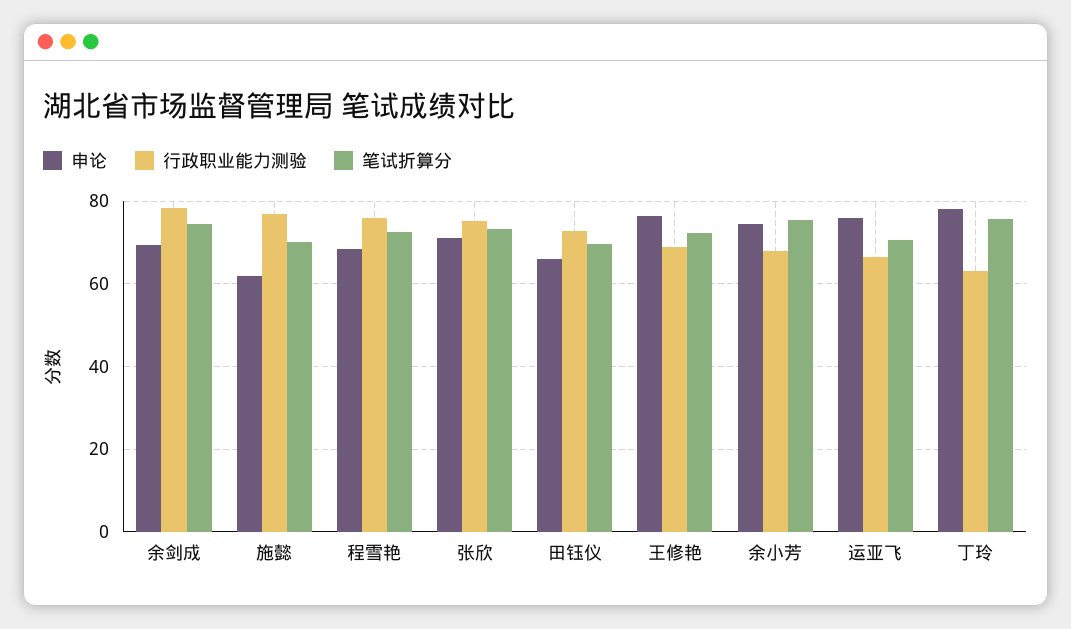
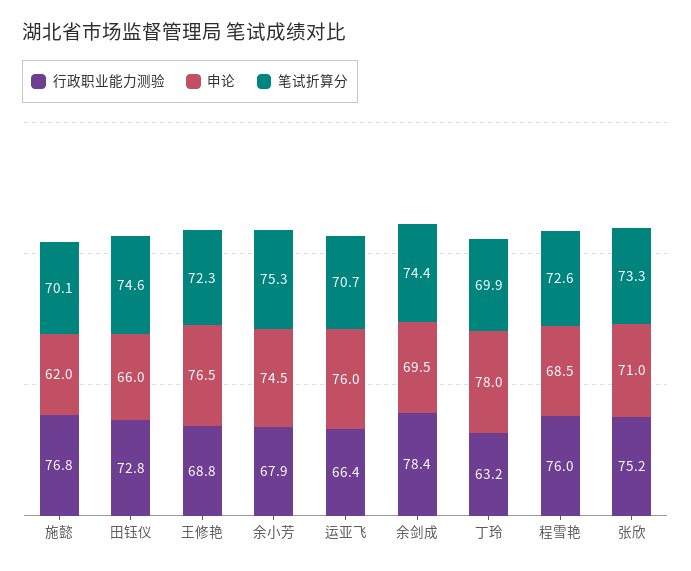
笔试折算分, 田钰仪: 70 -> 74.6
笔试折算分, 丁玲: 76 -> 69.9

